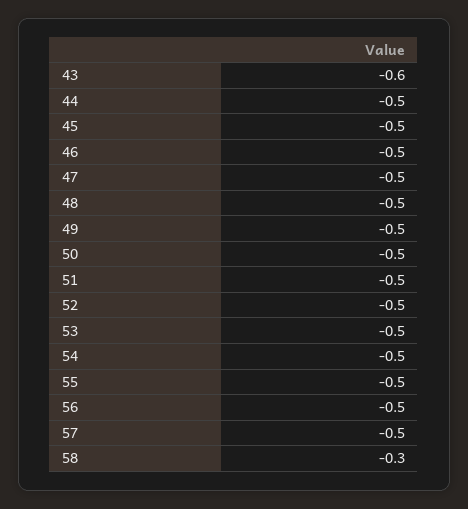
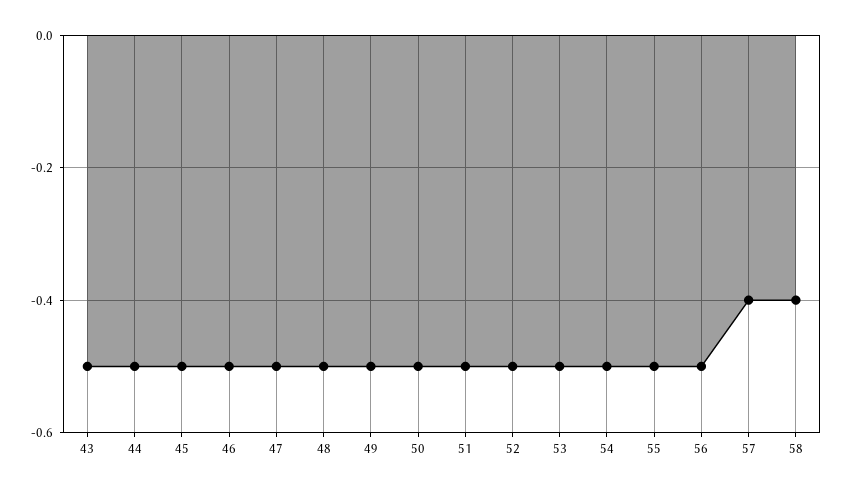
43: -0.6 -> -0.5
57: -0.5 -> -0.4
58: -0.3 -> -0.4

